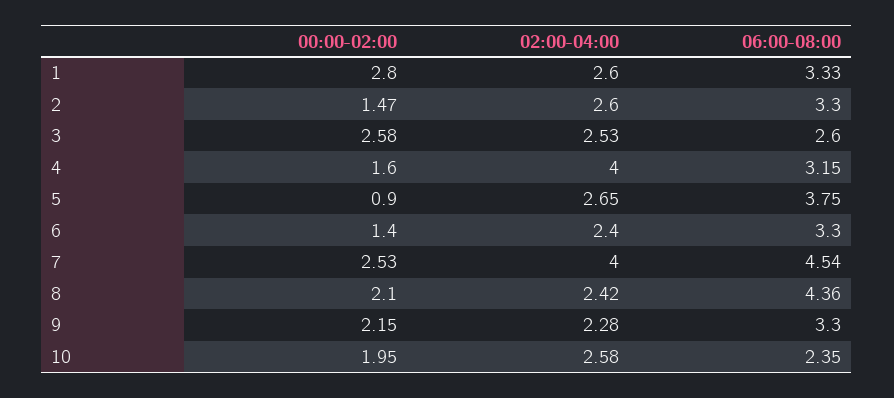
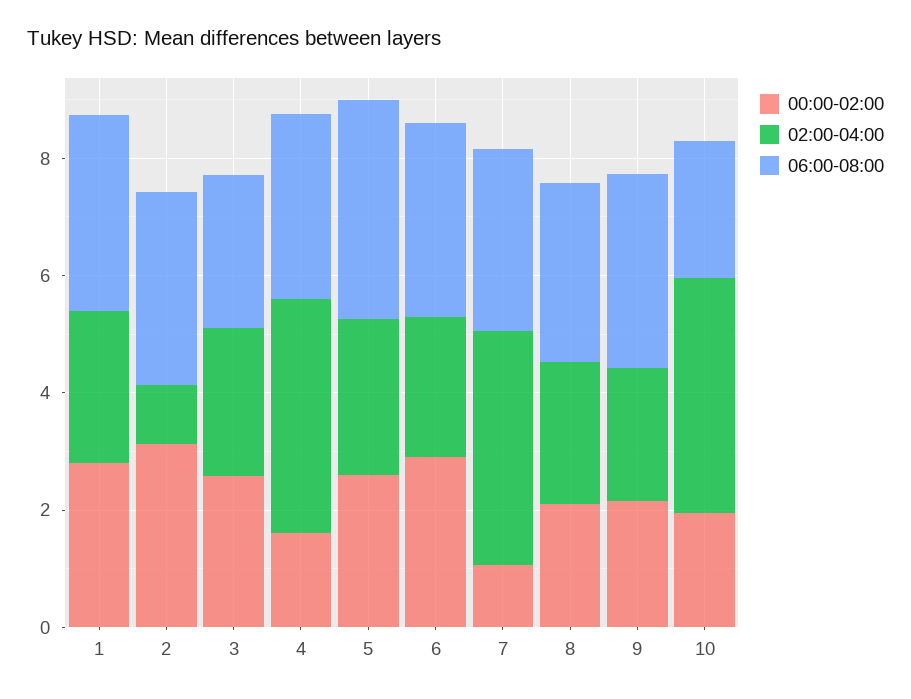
00:00-02:00, 2: 1.47 -> 3
02:00-04:00, 2: 2.6 -> 1
00:00-02:00, 5: 0.9 -> 2.5
00:00-02:00, 6: 1.4 -> 3
00:00-02:00, 7: 2.53 -> 1
06:00-08:00, 7: 4.54 -> 3
06:00-08:00, 8: 4.36 -> 3
02:00-04:00, 10: 2.58 -> 4

